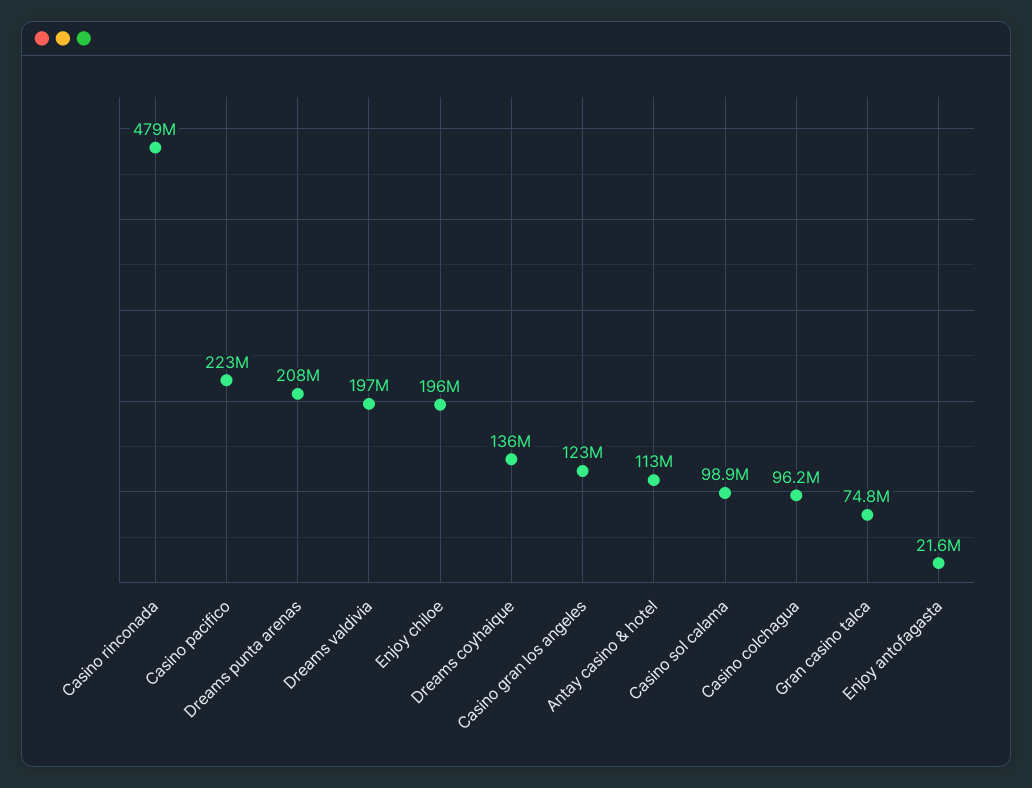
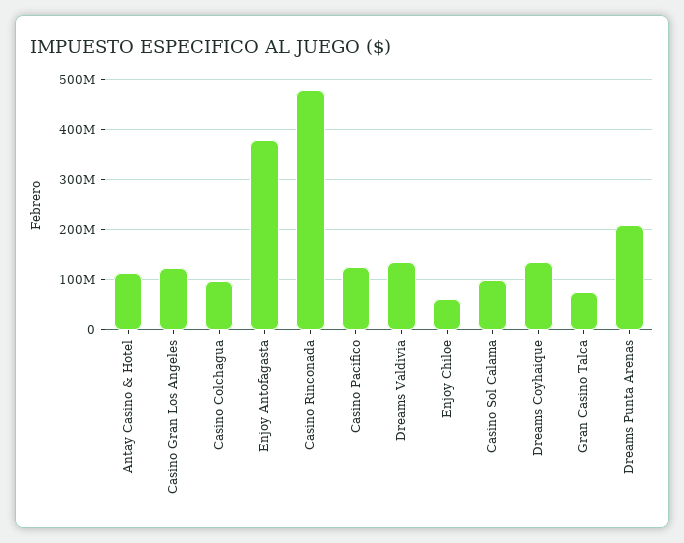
Casino pacifico: 223000000 -> 120000000
Dreams valdivia: 197000000 -> 140000000
Enjoy chiloe: 196000000 -> 60000000
Enjoy antofagasta: 21600000 -> 380000000

